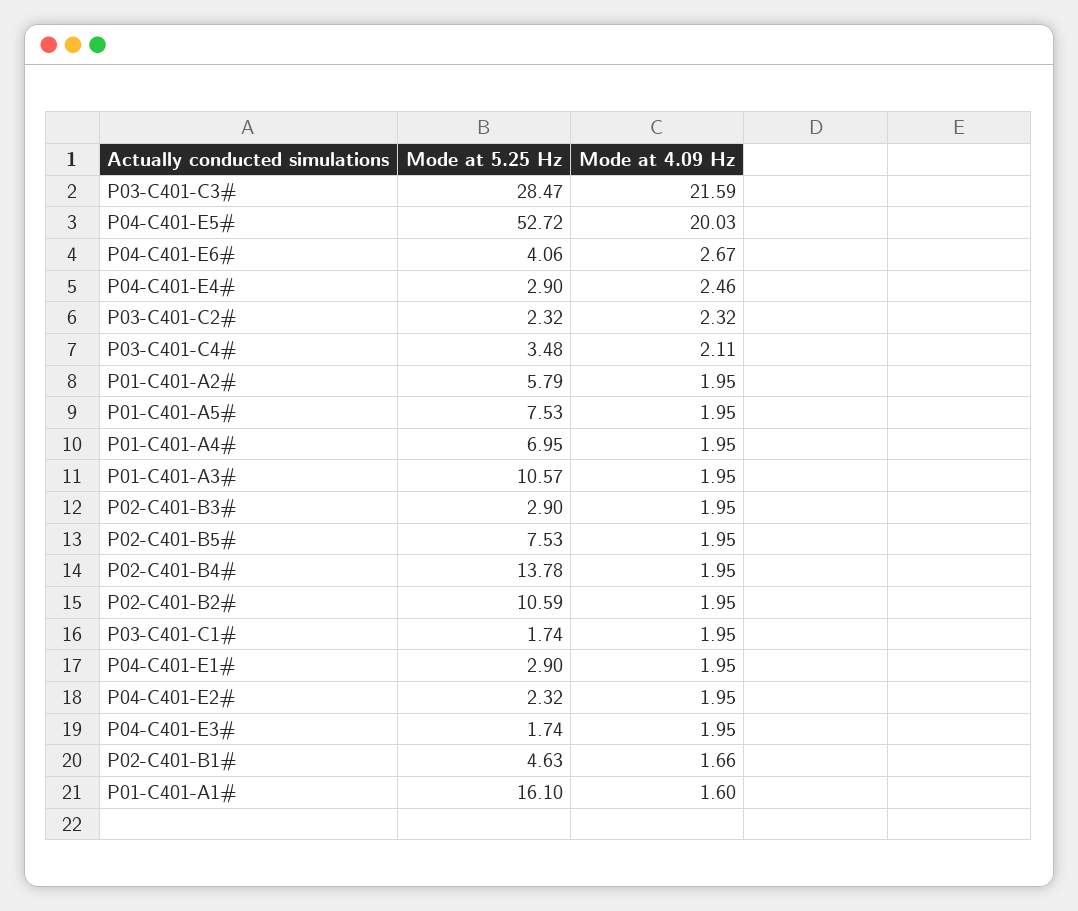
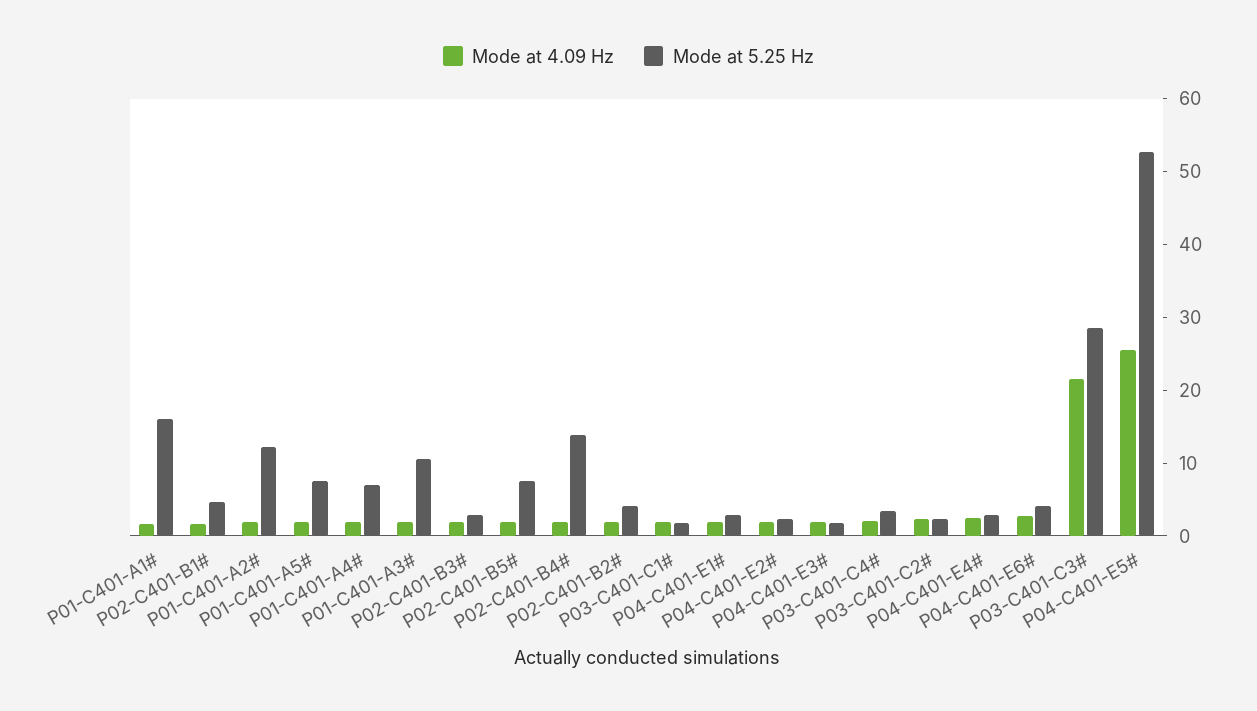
Mode at 4.09 Hz, P04-C401-E5#: 20.03 -> 26
Mode at 5.25 Hz, P01-C401-A2#: 5.79 -> 12
Mode at 5.25 Hz, P02-C401-B2#: 10.59 -> 4

